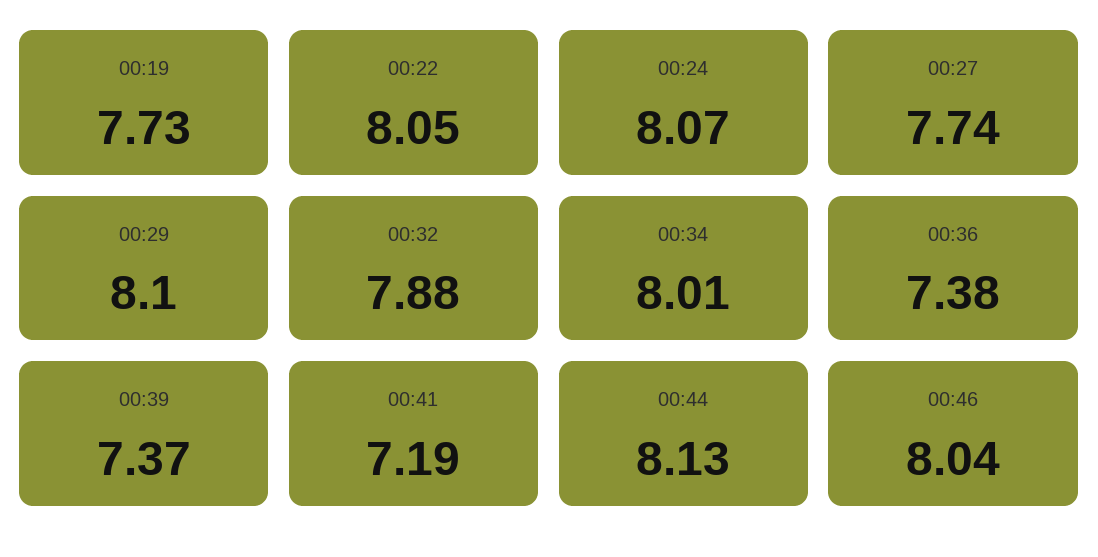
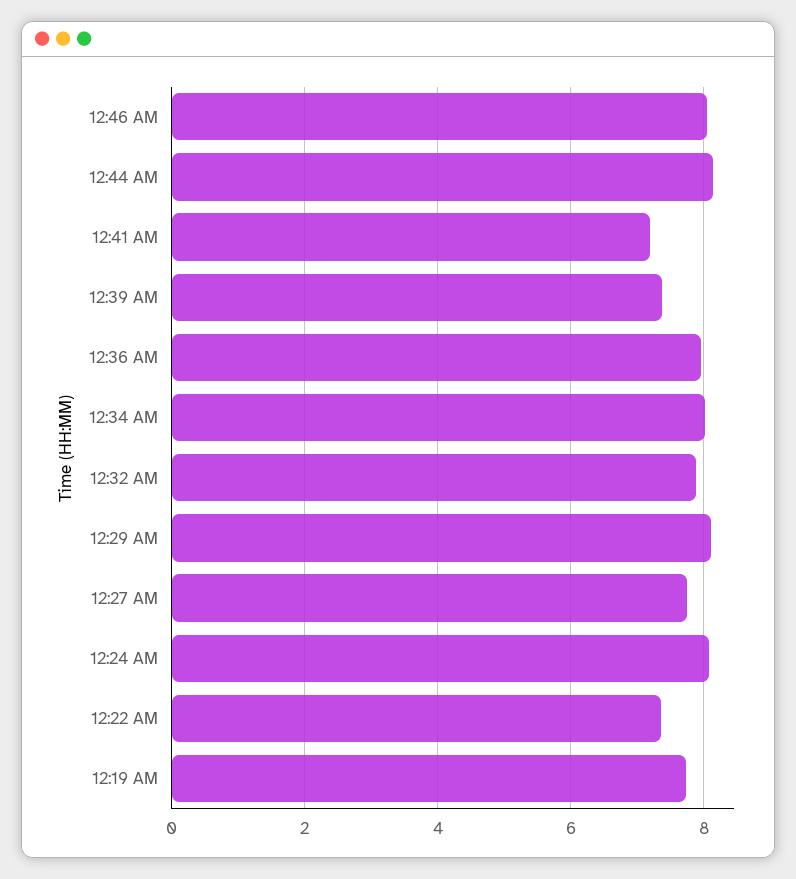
00:22: 8.05 -> 7.4
00:36: 7.38 -> 8

